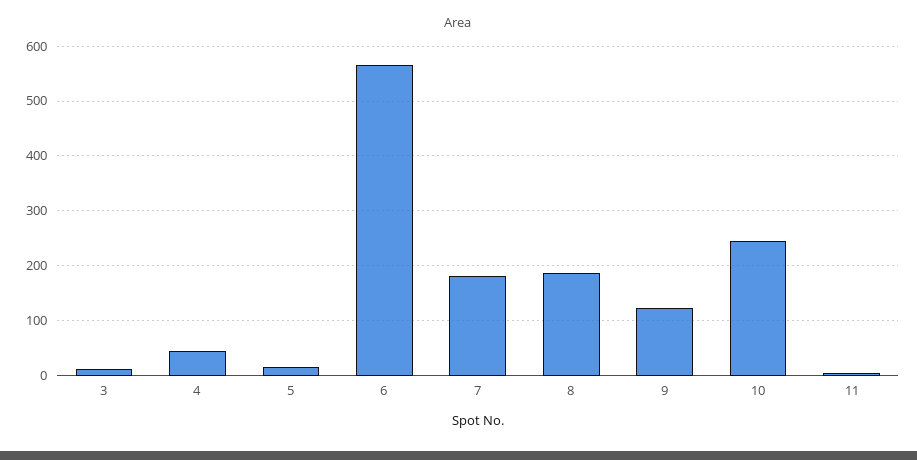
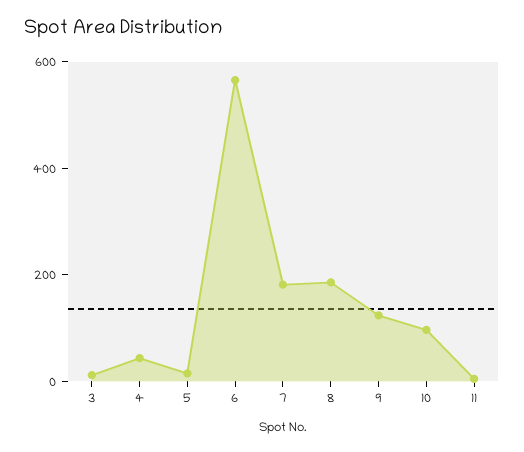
10: 240 -> 100

